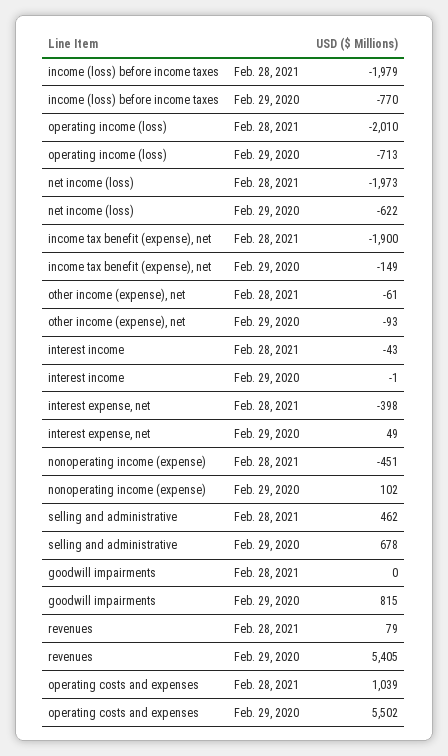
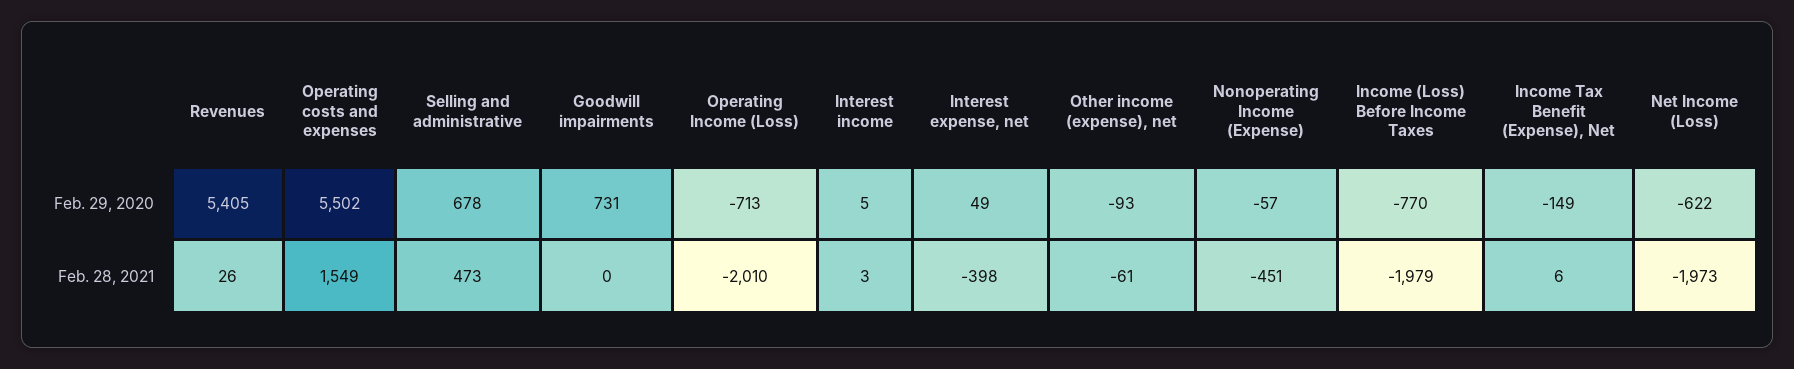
income tax benefit (expense), net, Feb. 28, 2021: -1900 -> 6
interest income, Feb. 28, 2021: -43 -> 3
interest income, Feb. 29, 2020: -1 -> 5
nonoperating income (expense), Feb. 29, 2020: 102 -> -57
selling and administrative, Feb. 28, 2021: 462 -> 473
goodwill impairments, Feb. 29, 2020: 815 -> 731
revenues, Feb. 28, 2021: 79 -> 26
operating costs and expenses, Feb. 28, 2021: 1039 -> 1549

